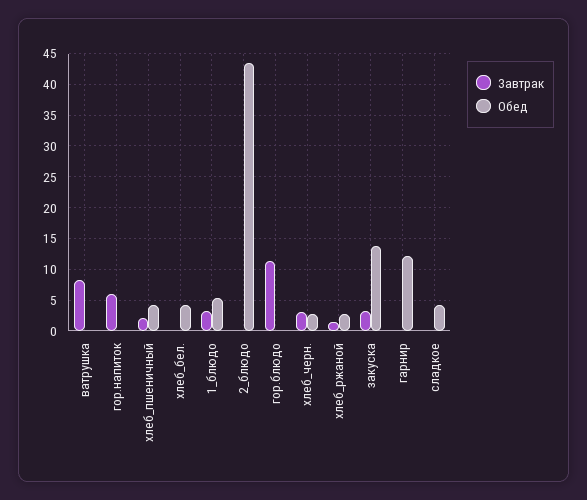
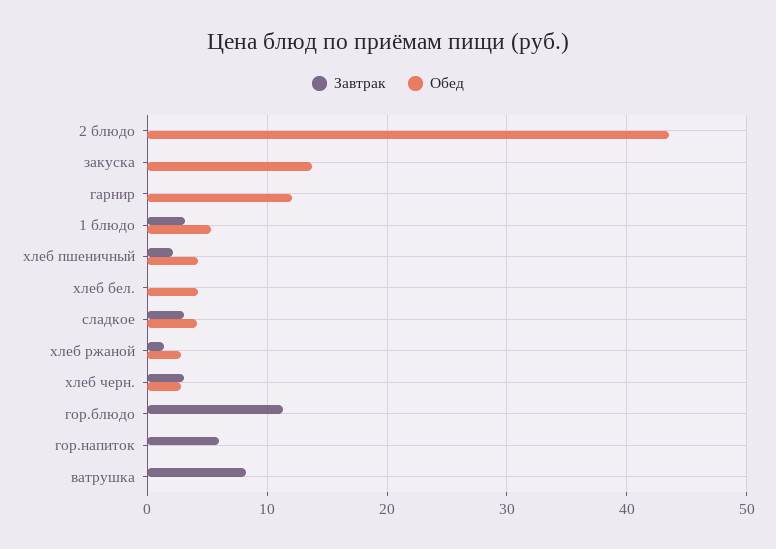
Завтрак, закуска: 3 -> 0
Завтрак, сладкое: 0 -> 3

